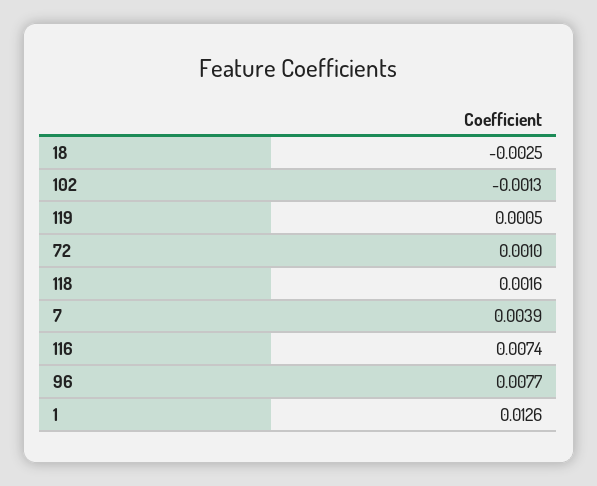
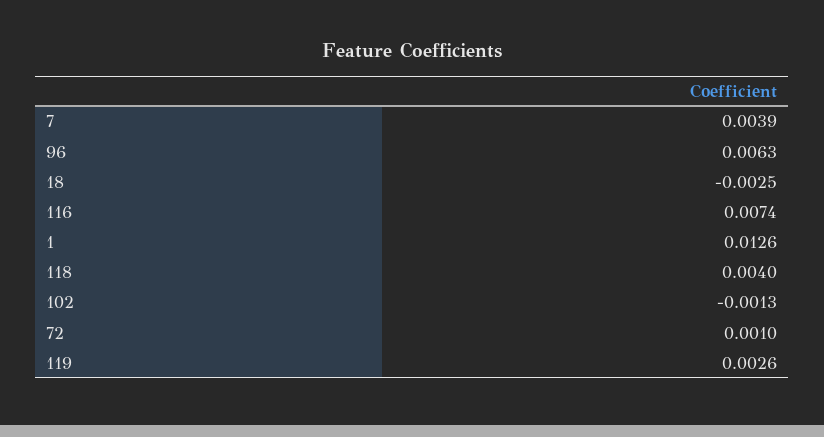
119: 0.0005 -> 0.0026
118: 0.0016 -> 0.004
96: 0.0077 -> 0.0063

